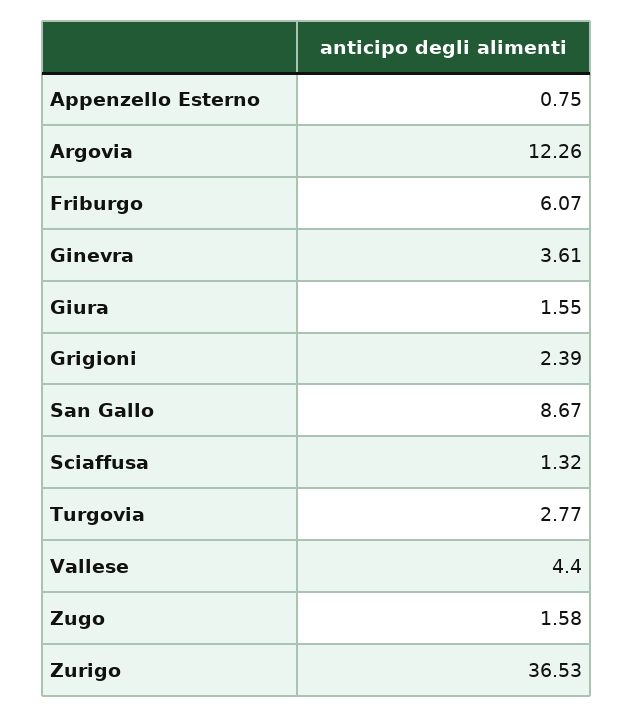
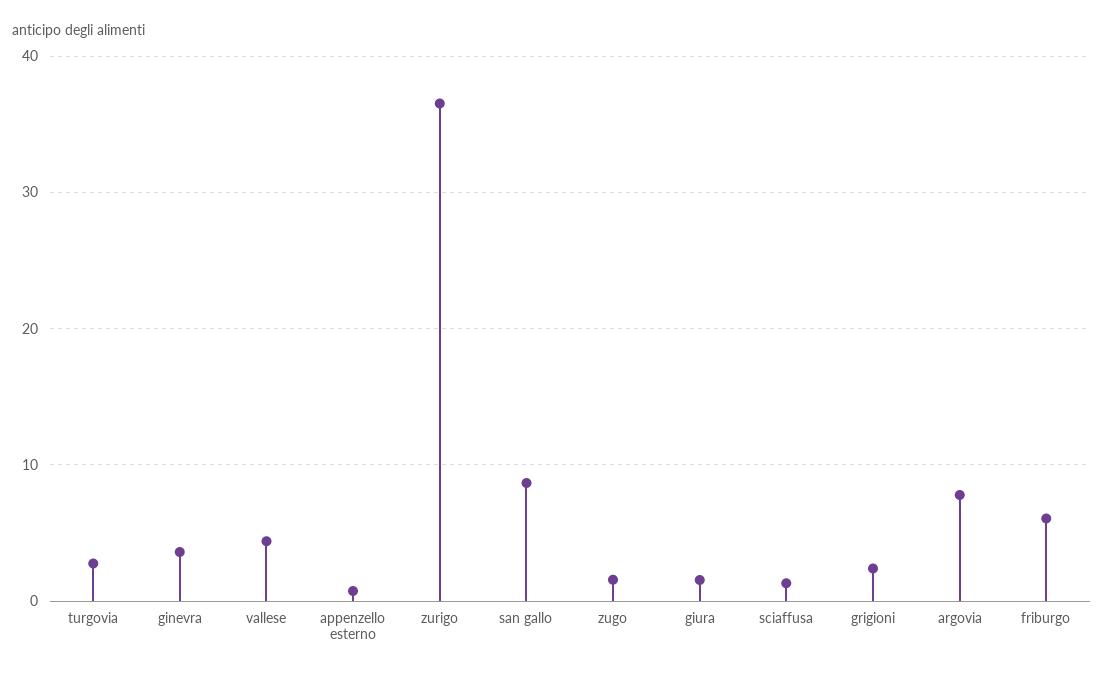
Argovia: 12.26 -> 8

